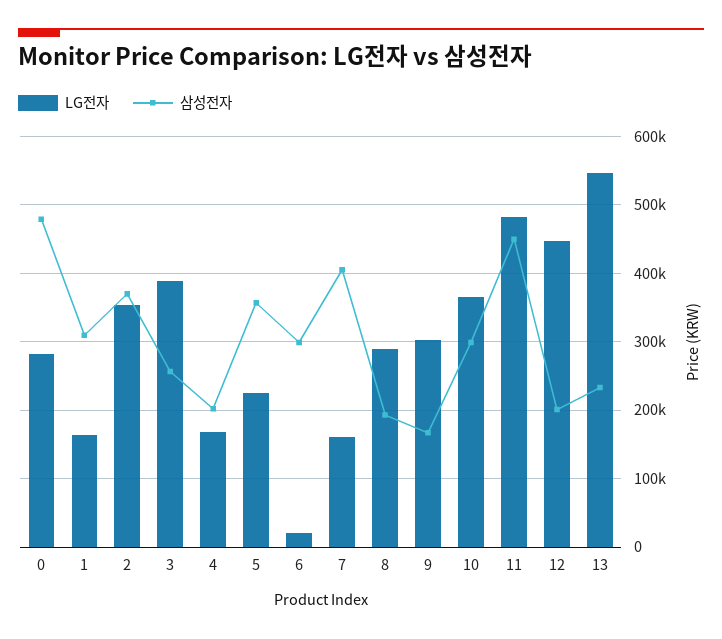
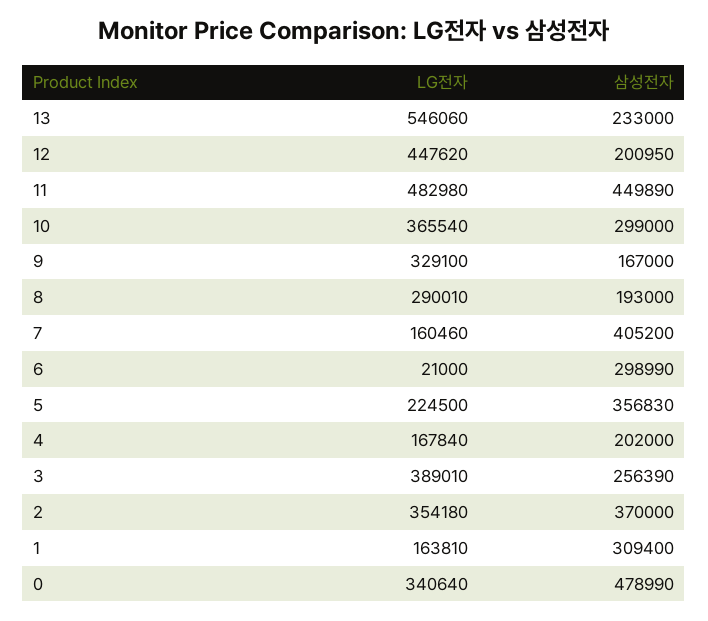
LG전자, 0: 280000 -> 340640
LG전자, 9: 300000 -> 329100

